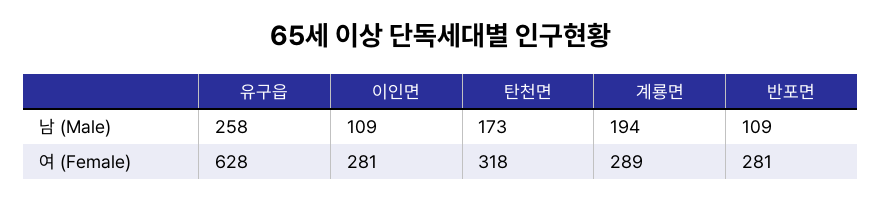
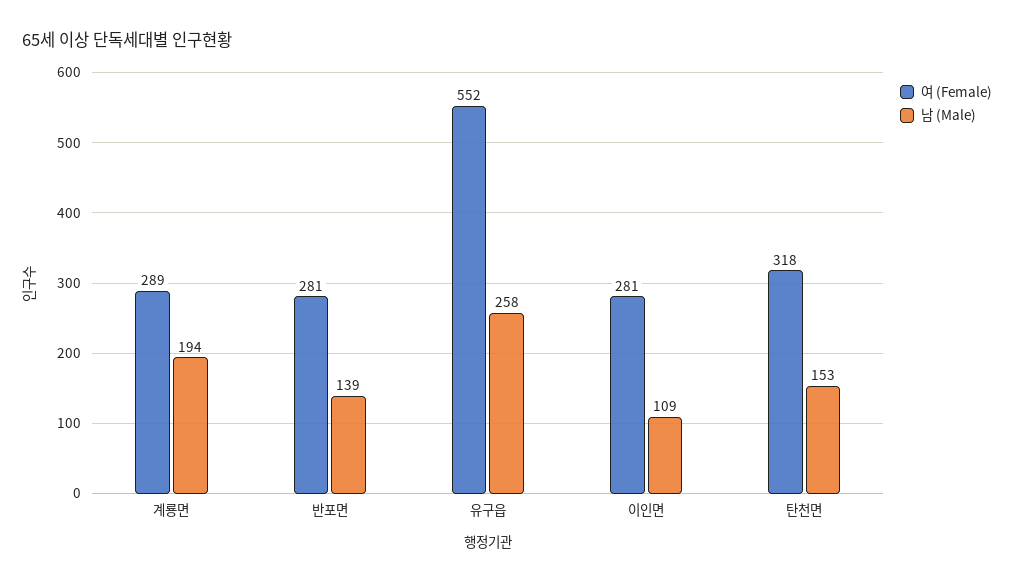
남 (Male), 탄천면: 173 -> 153
남 (Male), 반포면: 109 -> 139
여 (Female), 유구읍: 628 -> 552

